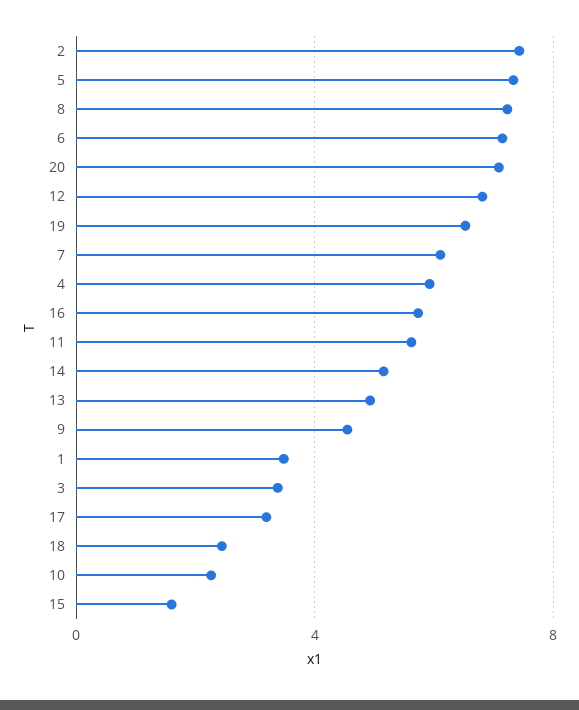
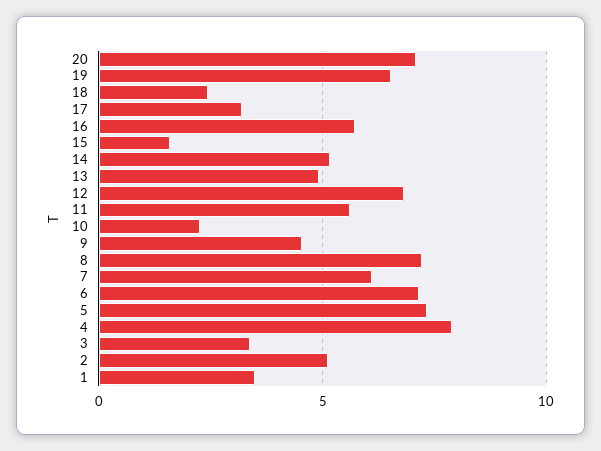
2: 7.5 -> 5
4: 6 -> 8

